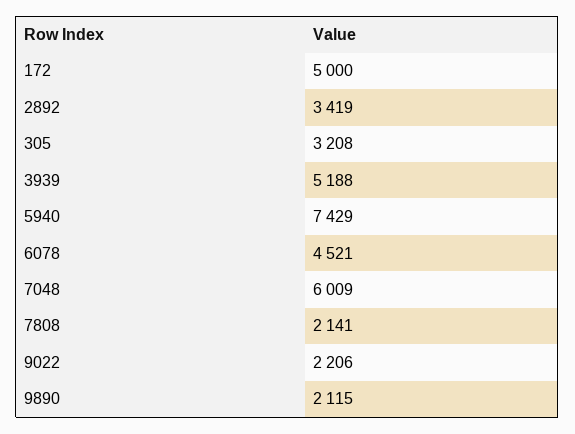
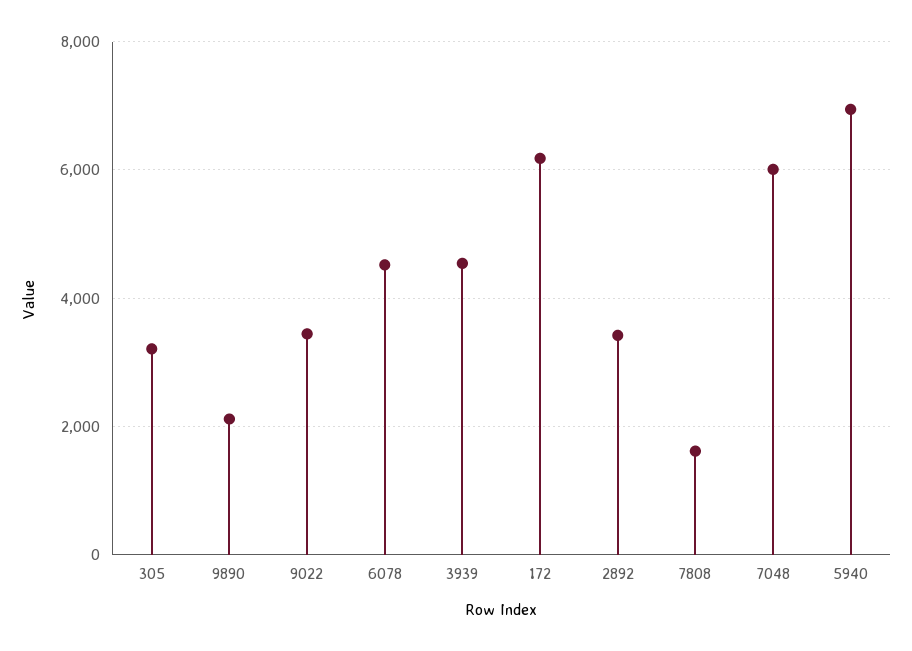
172: 5000 -> 6200
3939: 5188 -> 4600
5940: 7429 -> 7000
7808: 2141 -> 1600
9022: 2206 -> 3400

